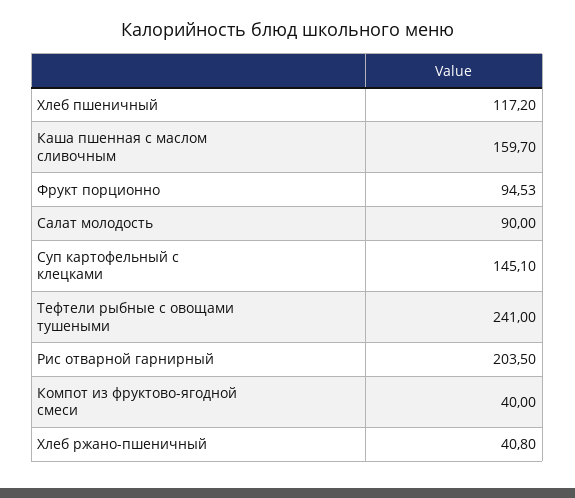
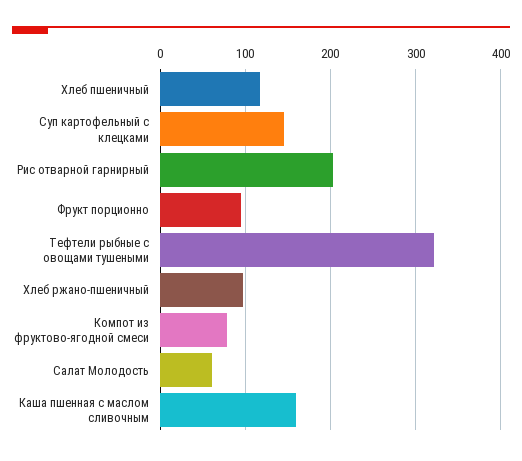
Салат молодость: 90 -> 60
Тефтели рыбные с овощами тушеными: 241 -> 320
Компот из фруктово-ягодной смеси: 40 -> 80
Хлеб ржано-пшеничный: 40.8 -> 100

